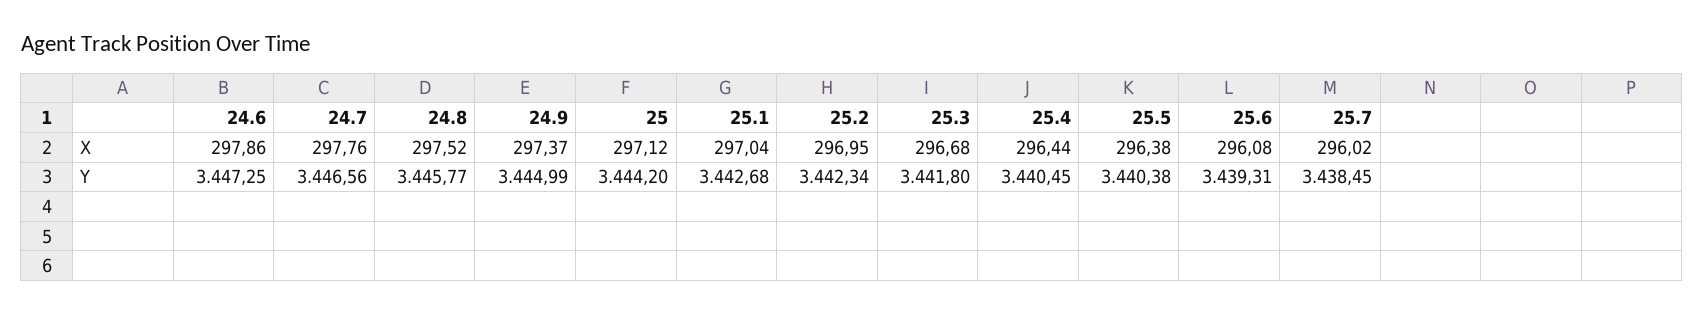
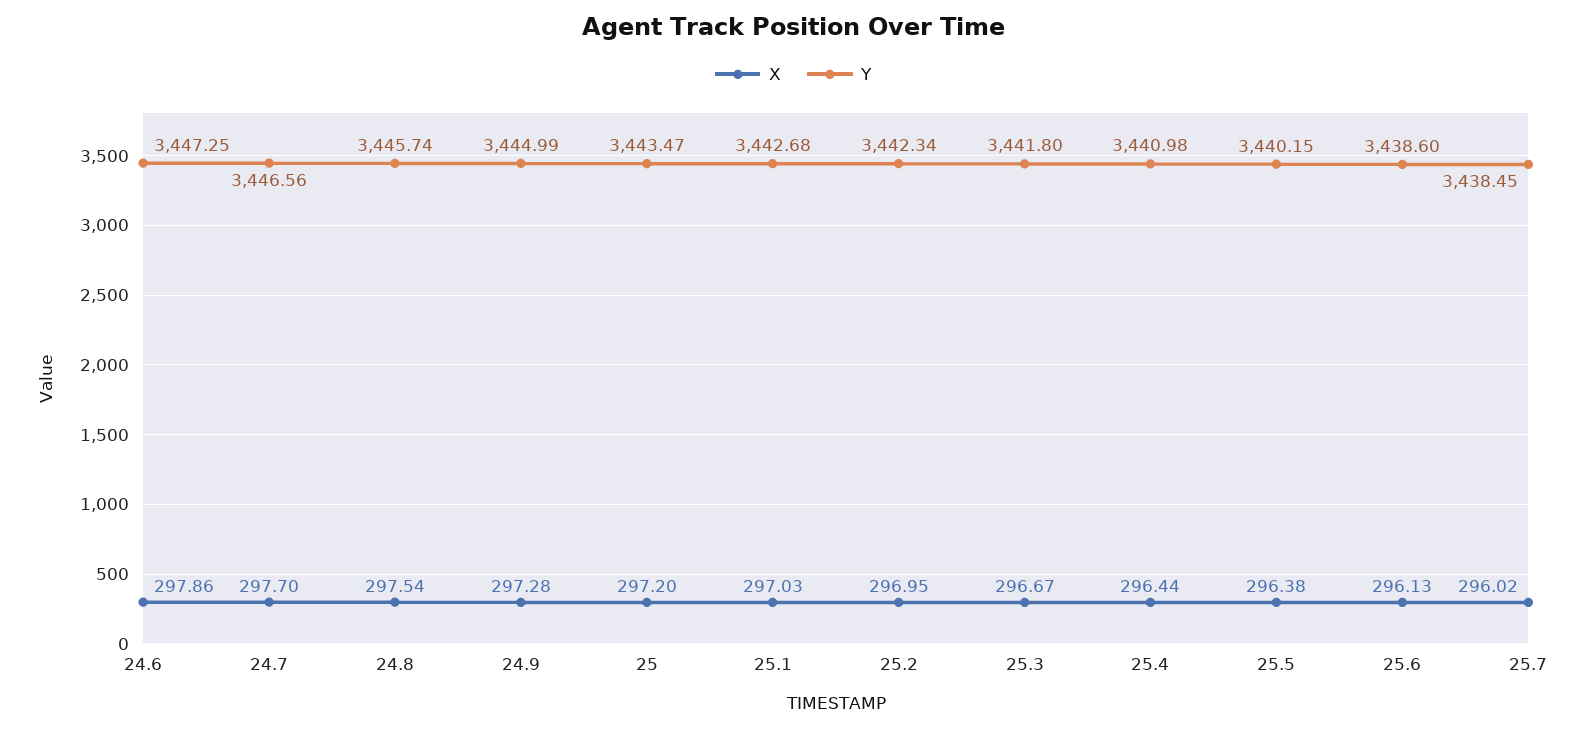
X, 24.7: 297.76 -> 297.7
X, 24.8: 297.52 -> 297.54
X, 24.9: 297.37 -> 297.28
X, 25: 297.12 -> 297.2
X, 25.1: 297.04 -> 297.03
X, 25.3: 296.68 -> 296.67
X, 25.6: 296.08 -> 296.13
Y, 24.8: 3445.77 -> 3445.74
Y, 25: 3444.2 -> 3443.47
Y, 25.4: 3440.45 -> 3440.98
Y, 25.5: 3440.38 -> 3440.15
Y, 25.6: 3439.31 -> 3438.6

